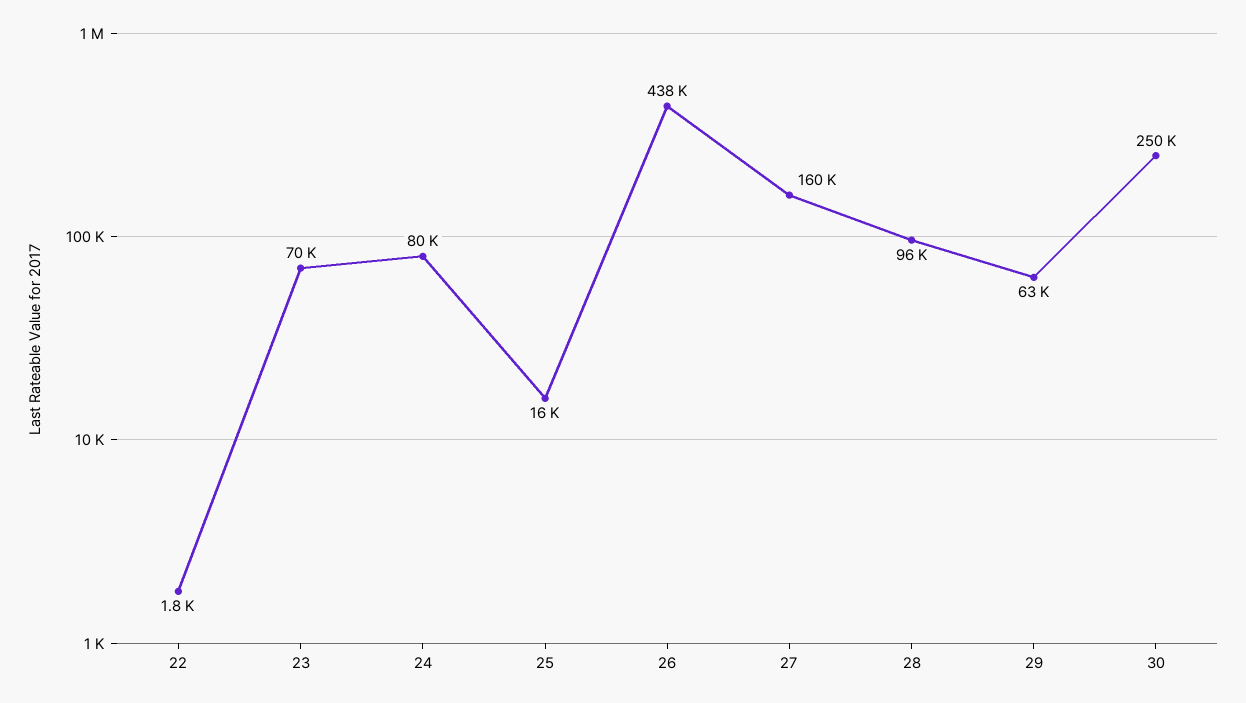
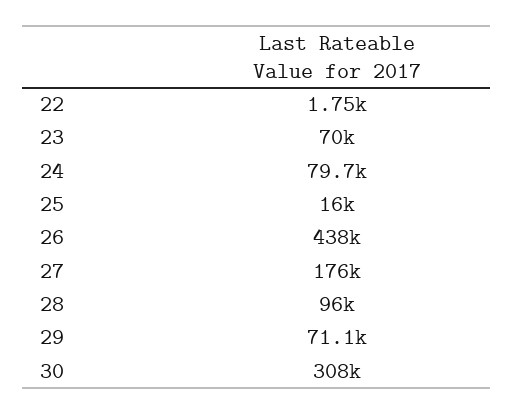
27: 160000 -> 176000
29: 63000 -> 71100
30: 250000 -> 308000

